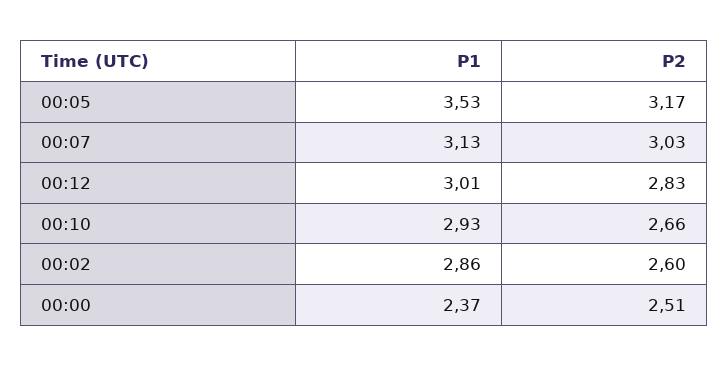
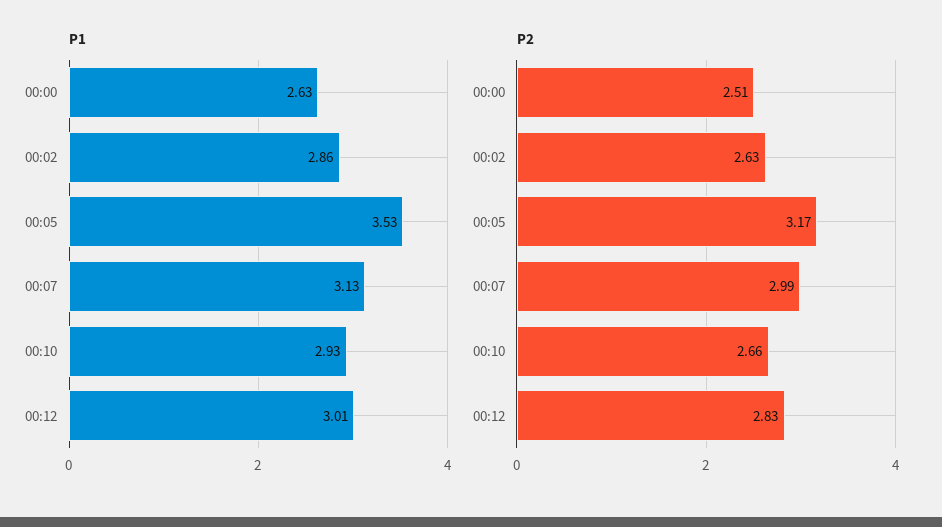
P2, 00:07: 3.03 -> 2.99
P2, 00:02: 2.6 -> 2.63
P1, 00:00: 2.37 -> 2.63

